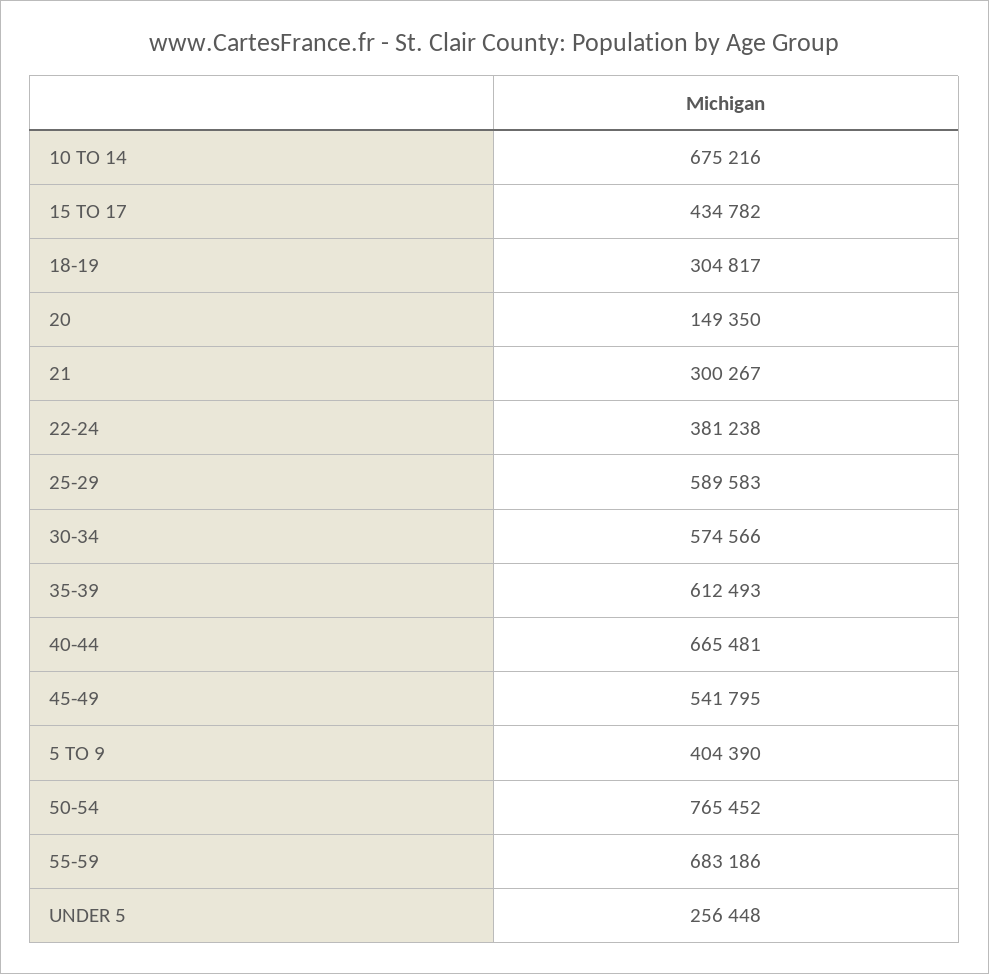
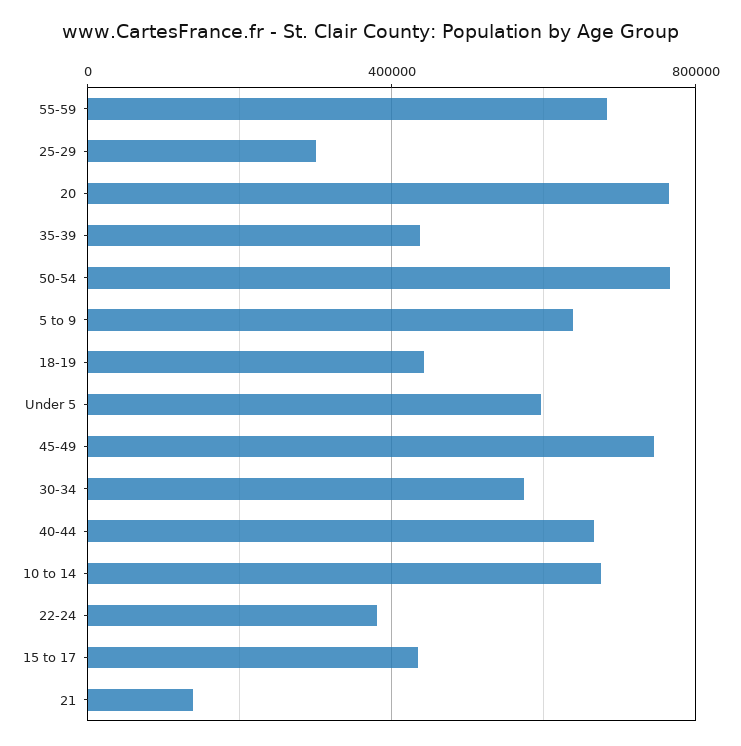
18-19: 304817 -> 450000
20: 149350 -> 750000
21: 300267 -> 150000
25-29: 589583 -> 300000
35-39: 612493 -> 450000
45-49: 541795 -> 750000
5 TO 9: 404390 -> 650000
UNDER 5: 256448 -> 600000

